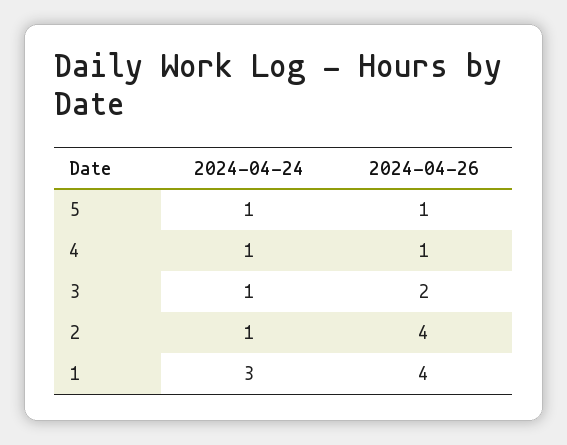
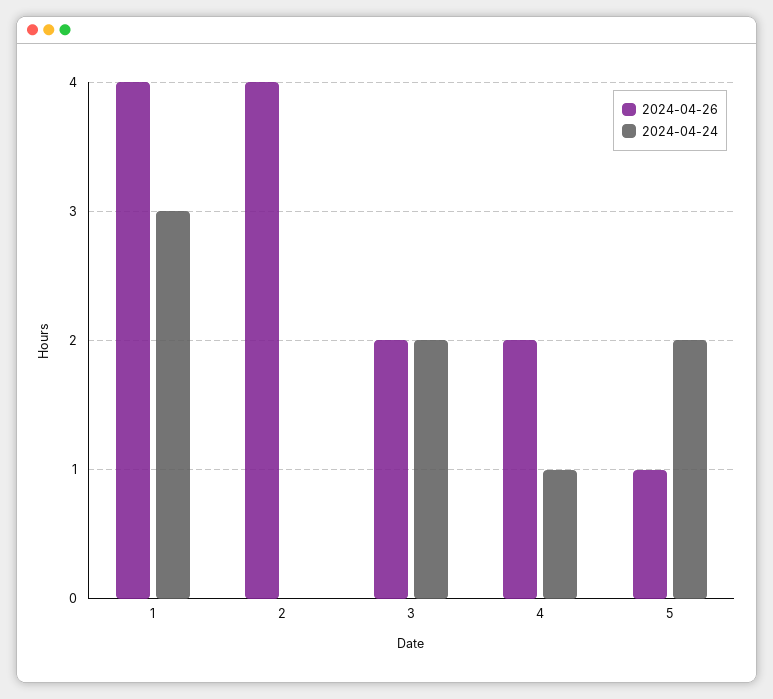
2024-04-24, 5: 1 -> 2
2024-04-26, 4: 1 -> 2
2024-04-24, 3: 1 -> 2
2024-04-24, 2: 1 -> 0

